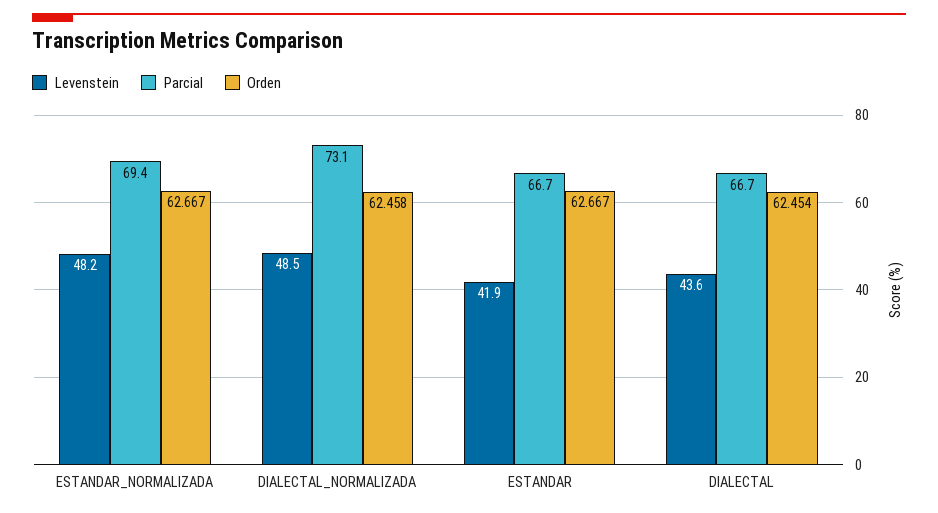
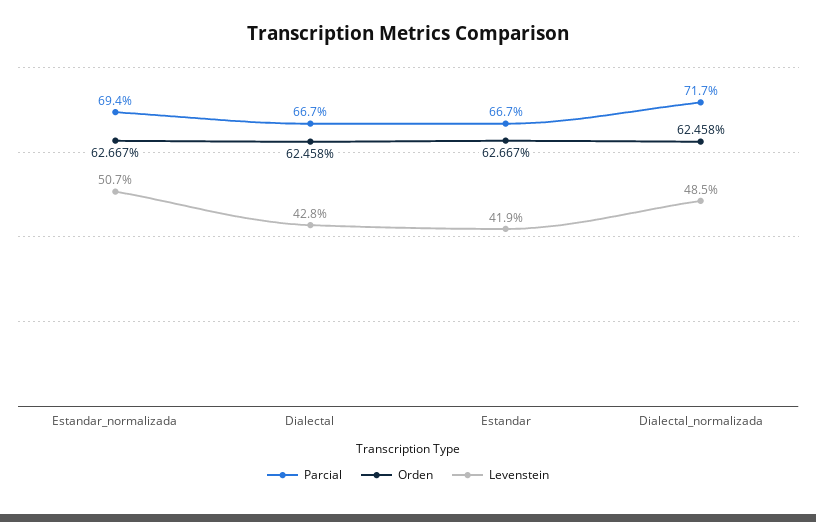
Levenstein, ESTANDAR_NORMALIZADA: 48.2 -> 50.7
Parcial, DIALECTAL_NORMALIZADA: 73.1 -> 71.7
Levenstein, DIALECTAL: 43.6 -> 42.8
Orden, DIALECTAL: 62.454 -> 62.458

